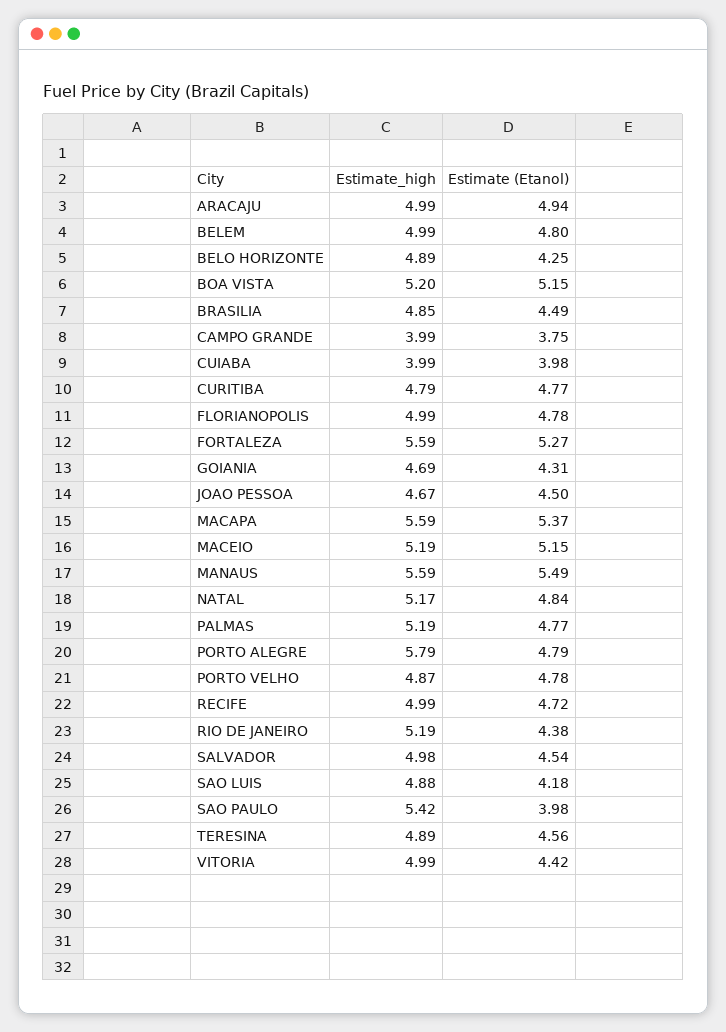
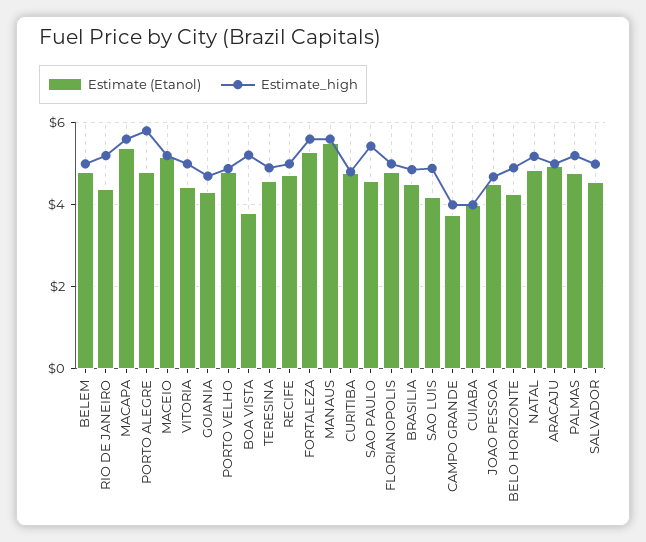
Estimate (Etanol), BOA VISTA: 5.15 -> 3.8
Estimate (Etanol), SAO PAULO: 3.98 -> 4.6

